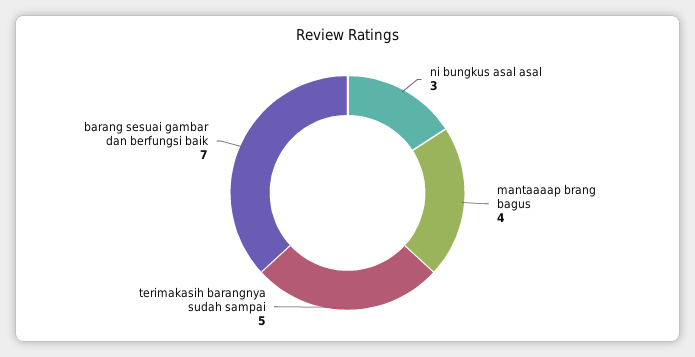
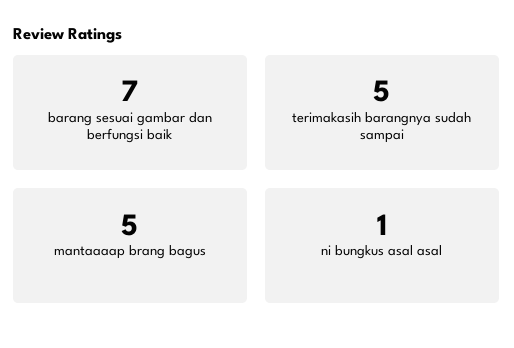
ni bungkus asal asal: 3 -> 1
mantaaaap brang bagus: 4 -> 5

